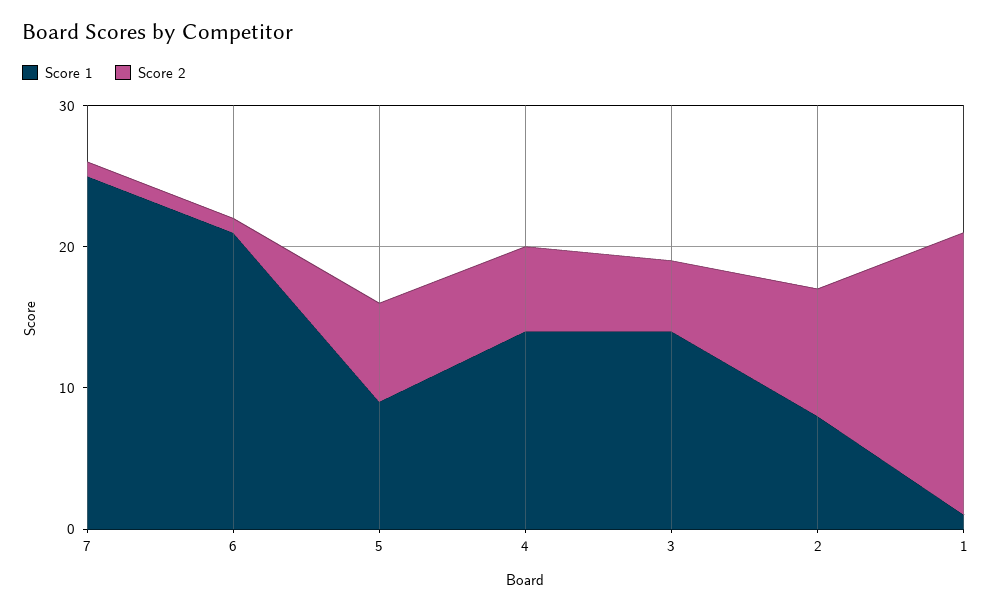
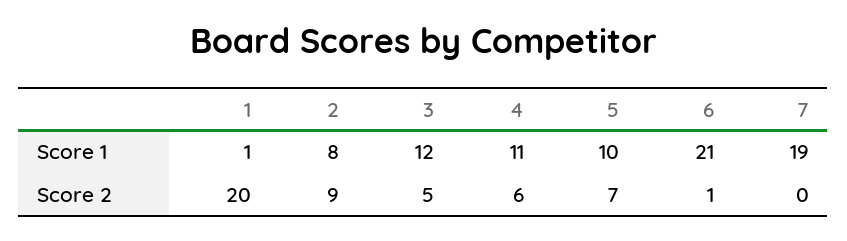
Score 1, 7: 25 -> 19
Score 2, 7: 1 -> 0
Score 1, 5: 9 -> 10
Score 1, 4: 14 -> 11
Score 1, 3: 14 -> 12

